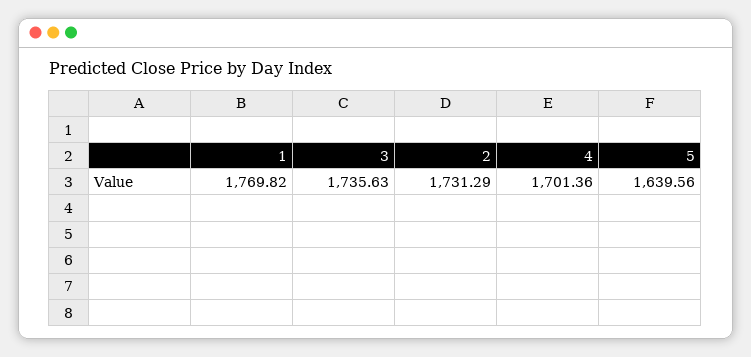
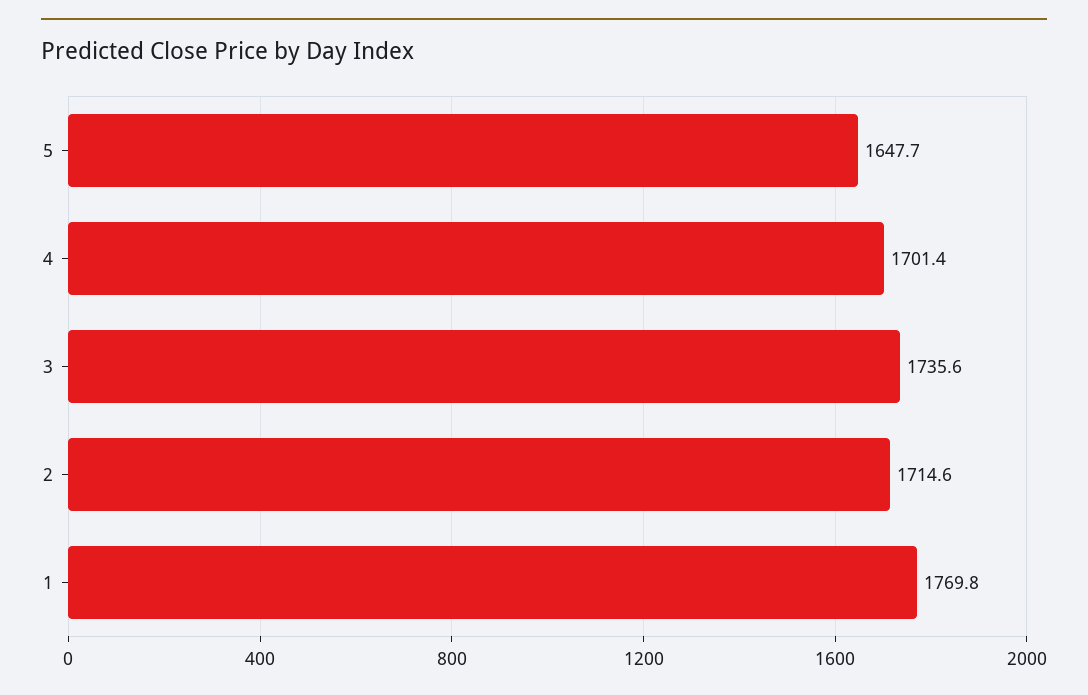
2: 1731.29 -> 1714.6
5: 1639.56 -> 1647.7

